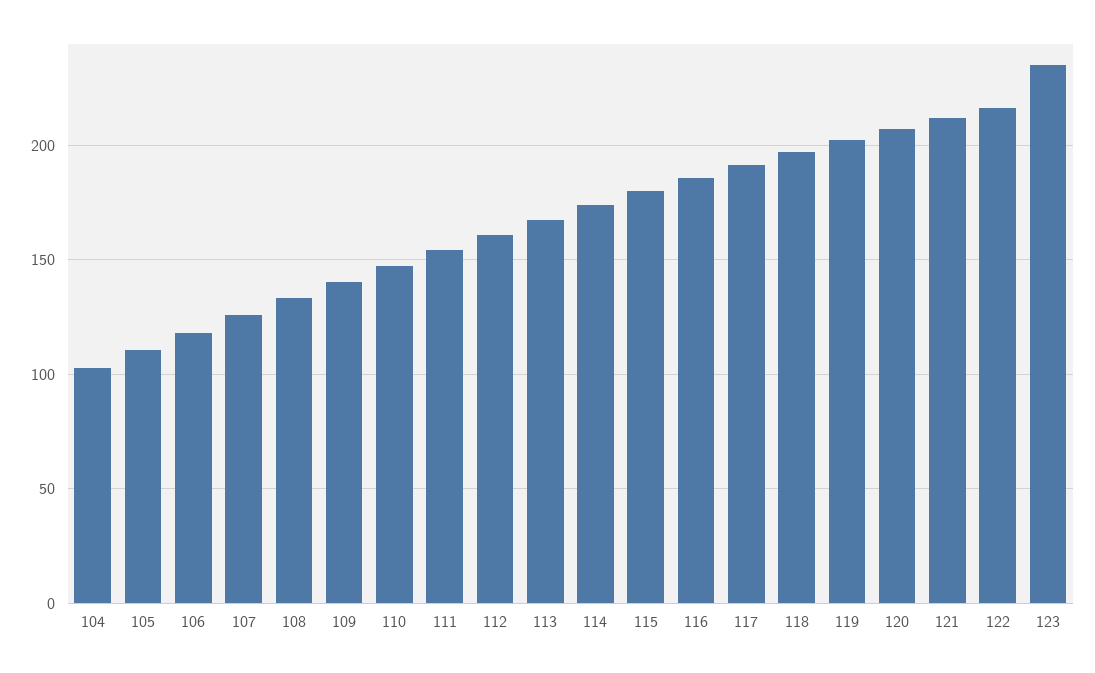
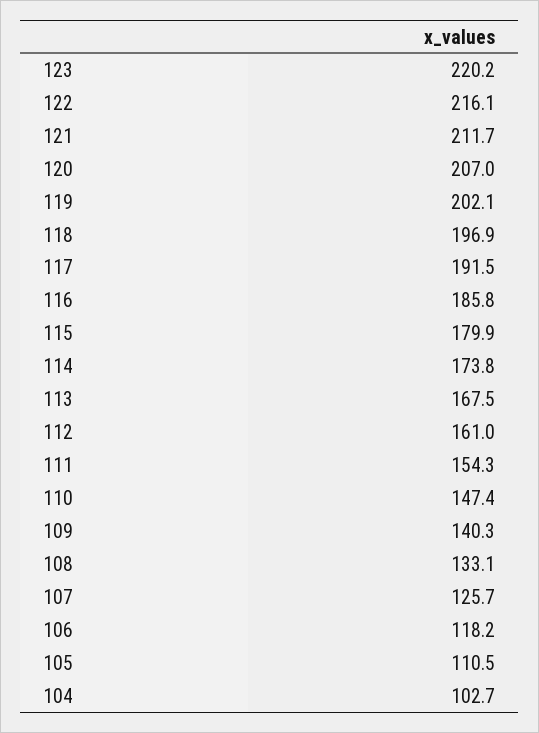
123: 235 -> 220.2

